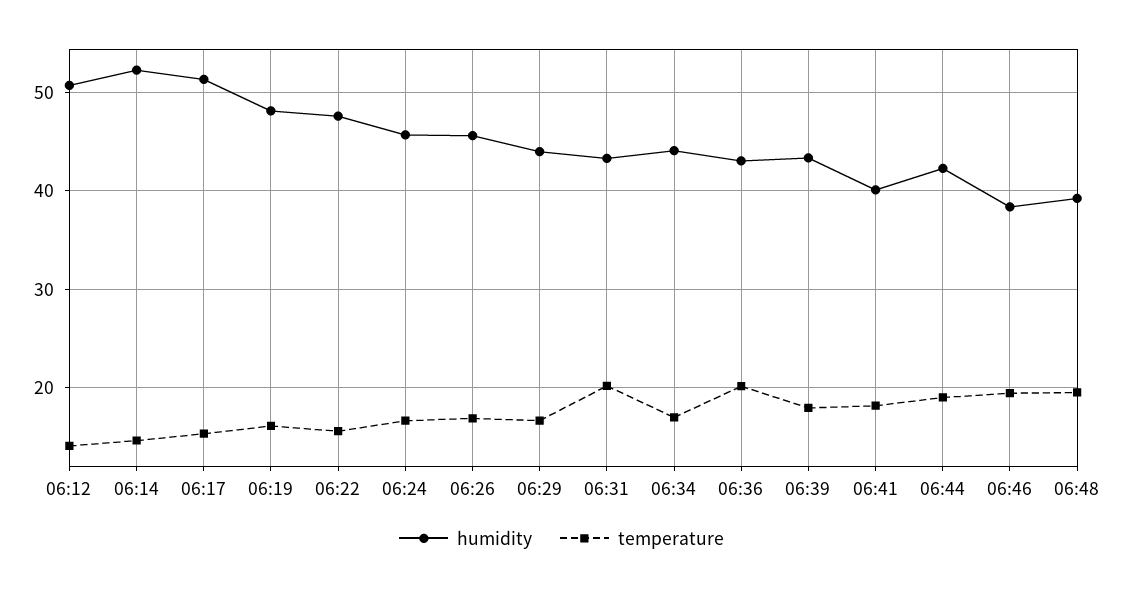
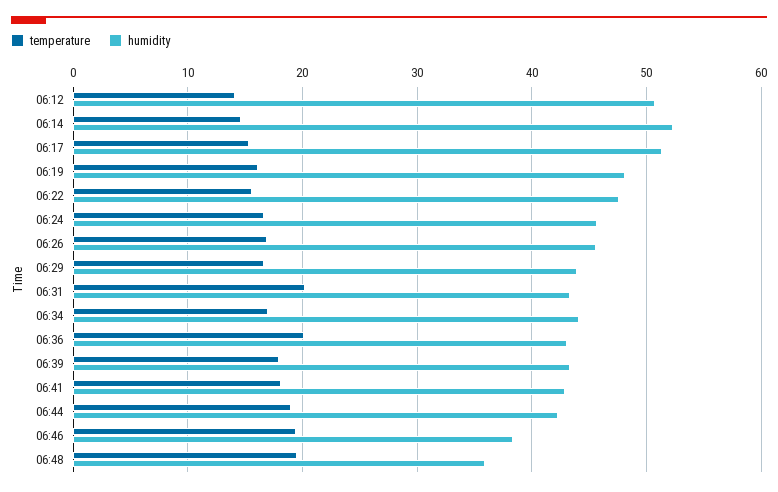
humidity, 06:41: 40 -> 43
humidity, 06:48: 39 -> 36

